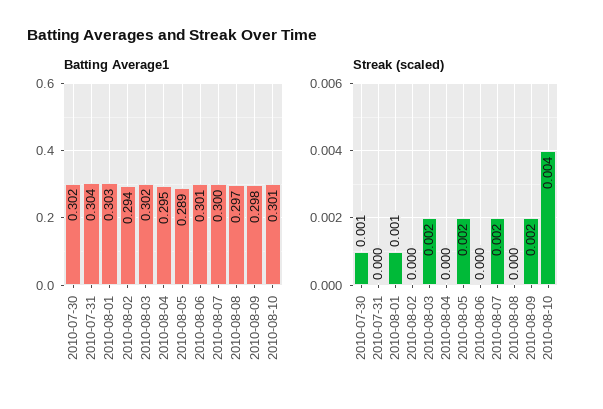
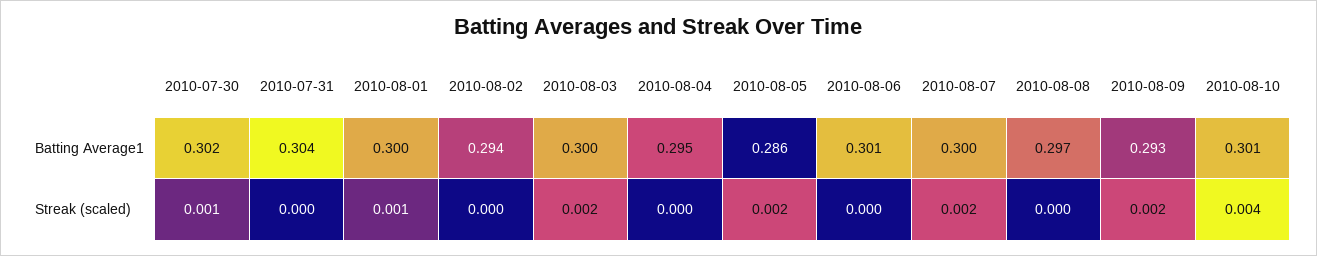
Batting Average1, 2010-08-01: 0.303 -> 0.3
Batting Average1, 2010-08-03: 0.302 -> 0.3
Batting Average1, 2010-08-05: 0.289 -> 0.286
Batting Average1, 2010-08-09: 0.298 -> 0.293

